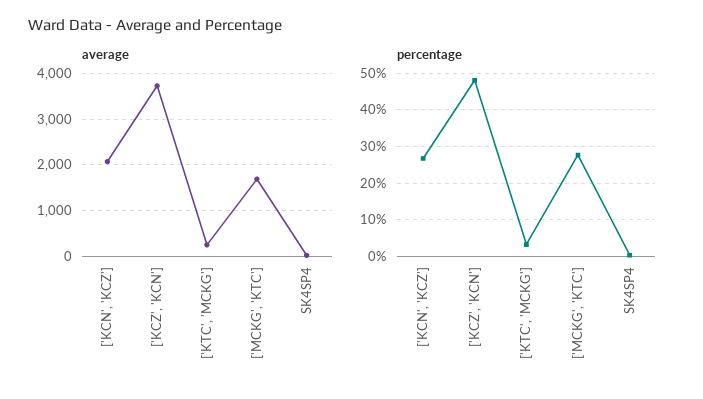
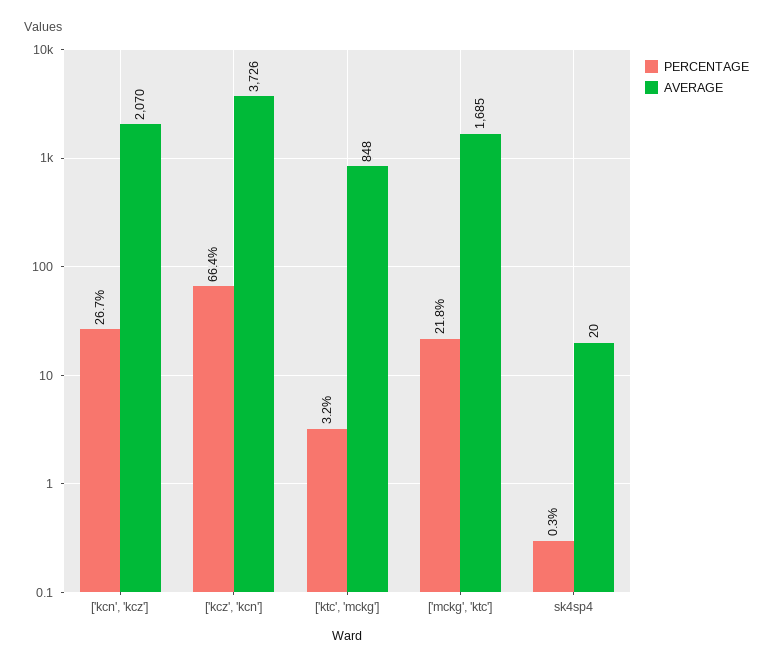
average, ['KTC', 'MCKG']: 200 -> 848
percentage, ['KCZ', 'KCN']: 48 -> 66.4
percentage, ['MCKG', 'KTC']: 28 -> 21.8

